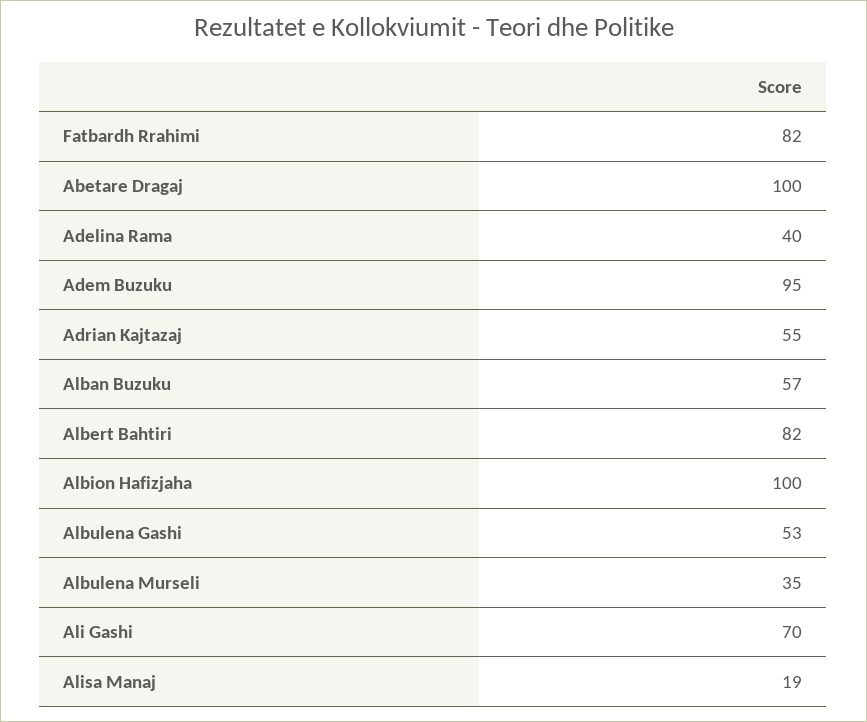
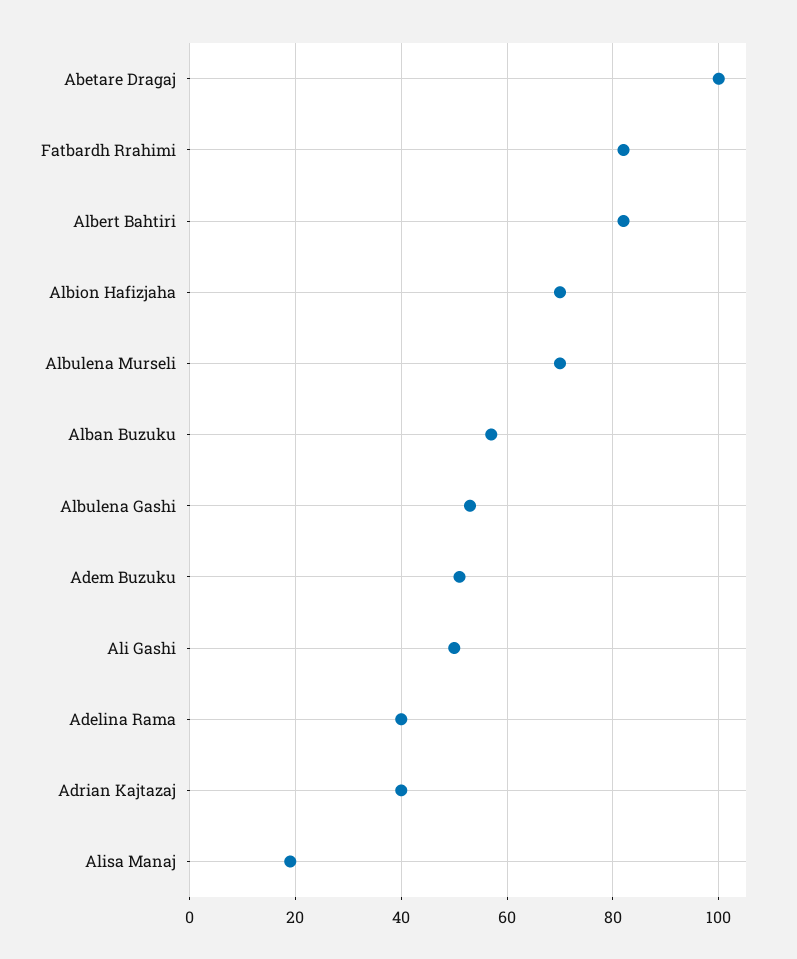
Adem Buzuku: 95 -> 50
Adrian Kajtazaj: 55 -> 40
Albion Hafizjaha: 100 -> 70
Albulena Murseli: 35 -> 70
Ali Gashi: 70 -> 50

